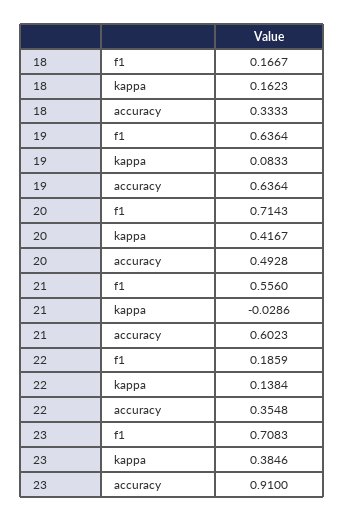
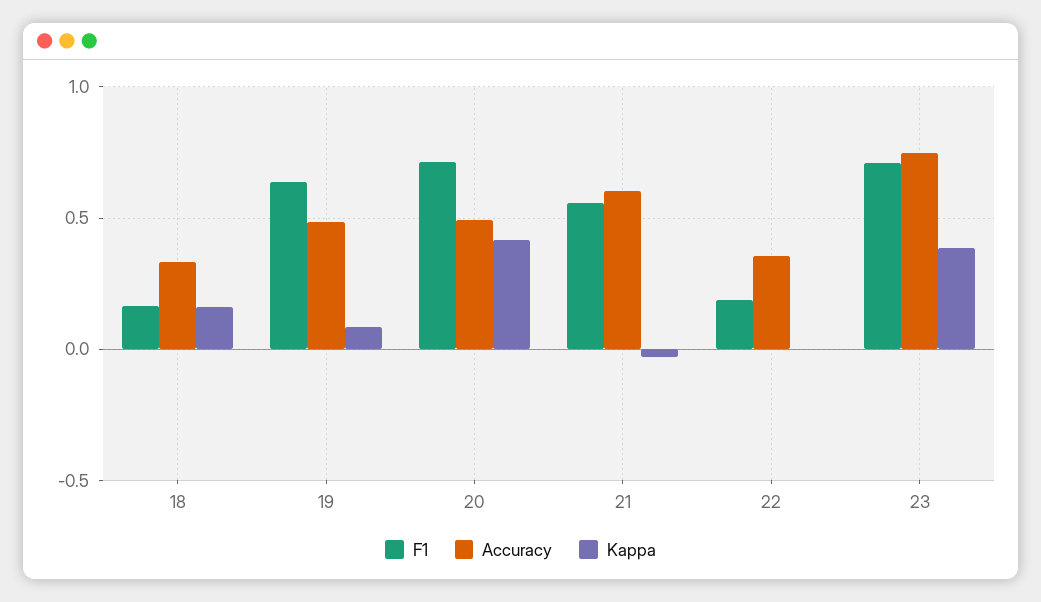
accuracy, 19: 0.6364 -> 0.5
kappa, 22: 0.1384 -> 0
accuracy, 23: 0.91 -> 0.75

